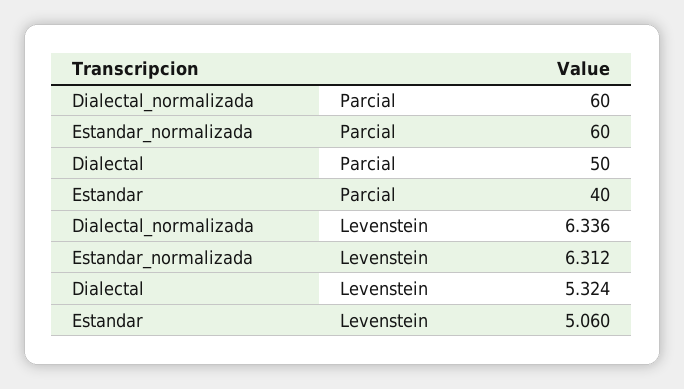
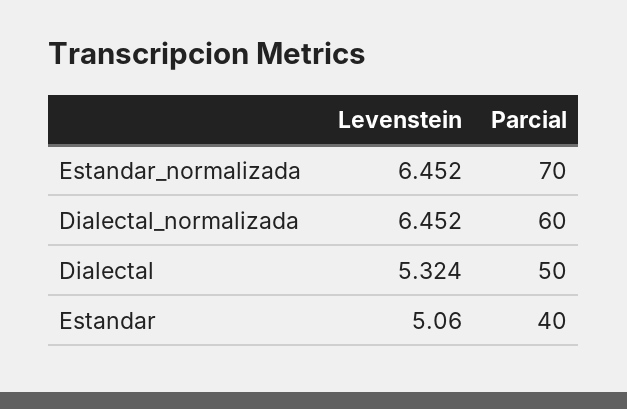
Estandar_normalizada, Parcial: 60 -> 70
Dialectal_normalizada, Levenstein: 6.336 -> 6.452
Estandar_normalizada, Levenstein: 6.312 -> 6.452

